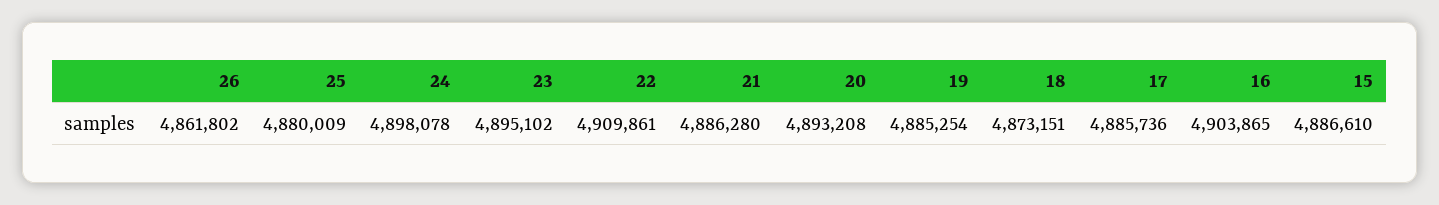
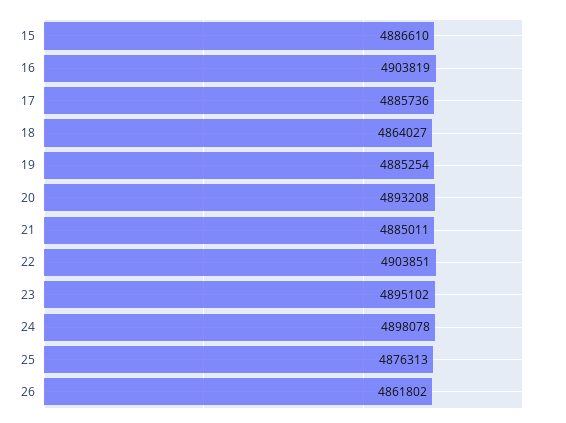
25: 4880009 -> 4876313
22: 4909861 -> 4903851
21: 4886280 -> 4885011
18: 4873151 -> 4864027
16: 4903865 -> 4903819

